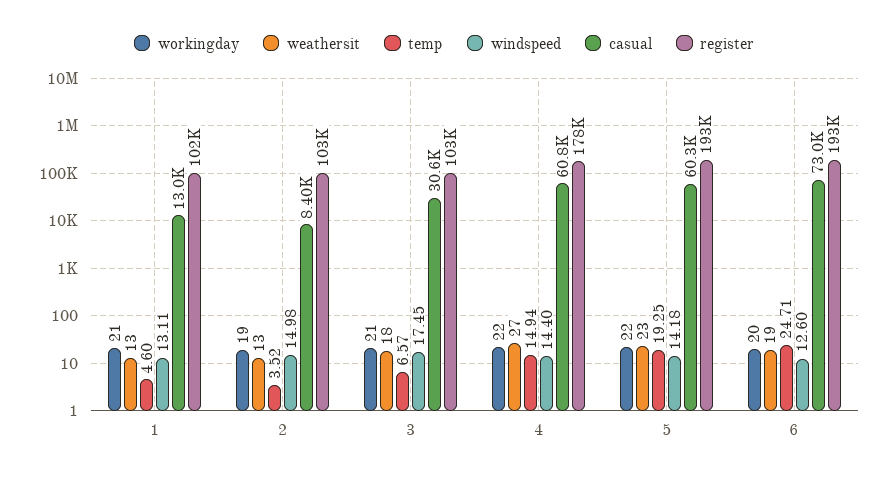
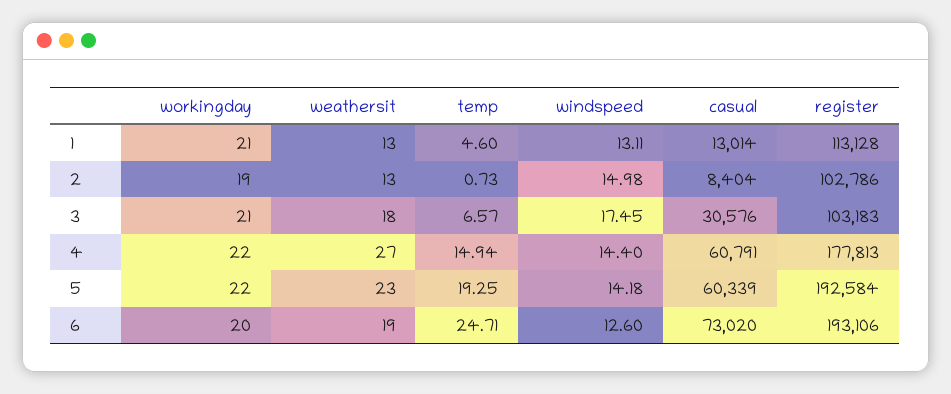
register, 1: 102000 -> 113128
temp, 2: 3.52 -> 0.73

